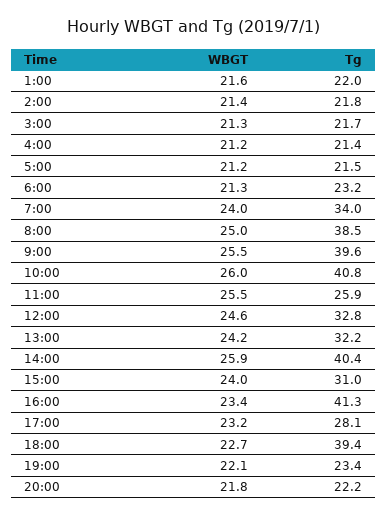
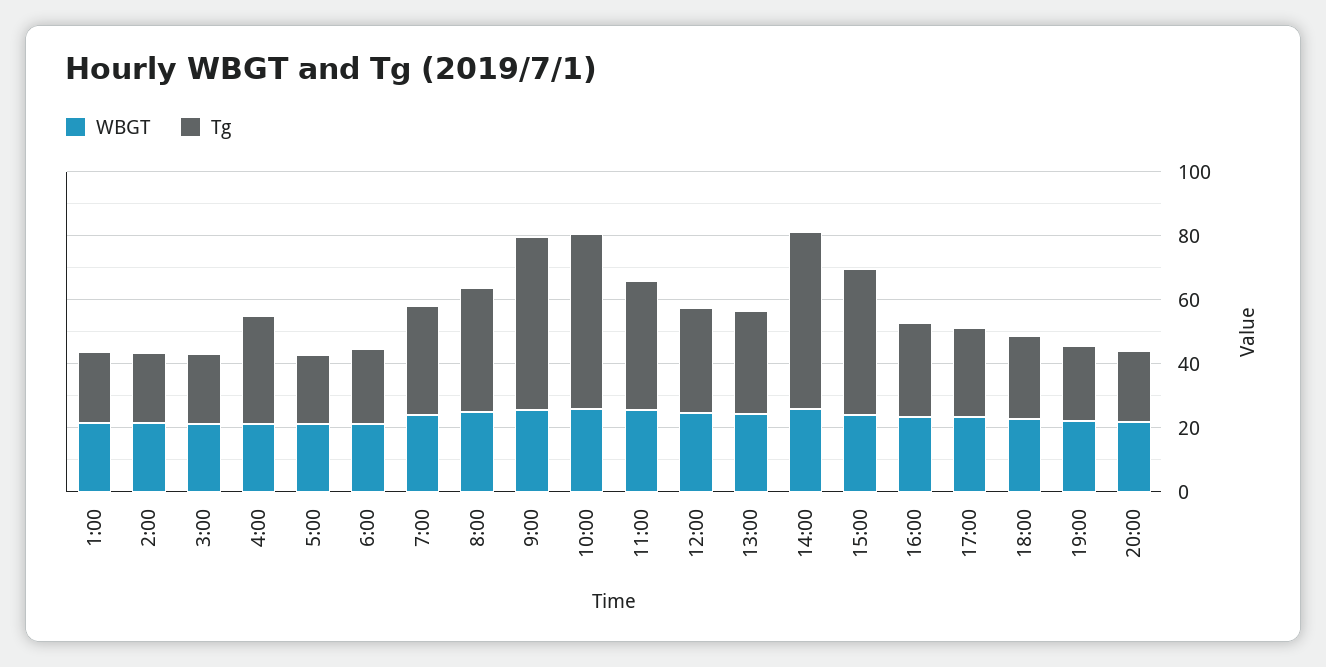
Tg, 4:00: 21.4 -> 35
Tg, 9:00: 39.6 -> 55
Tg, 10:00: 40.8 -> 55
Tg, 11:00: 25.9 -> 40
Tg, 14:00: 40.4 -> 55
Tg, 15:00: 31 -> 45
Tg, 16:00: 41.3 -> 30
Tg, 18:00: 39.4 -> 25

